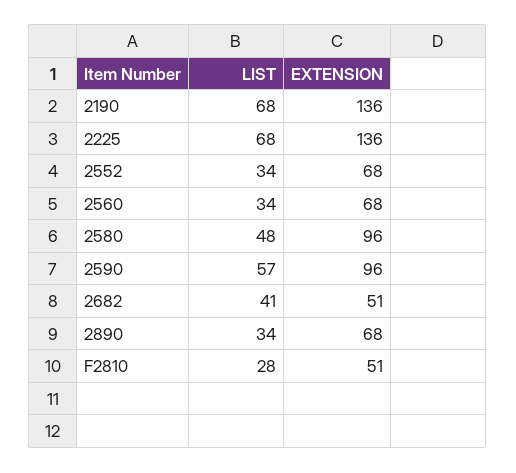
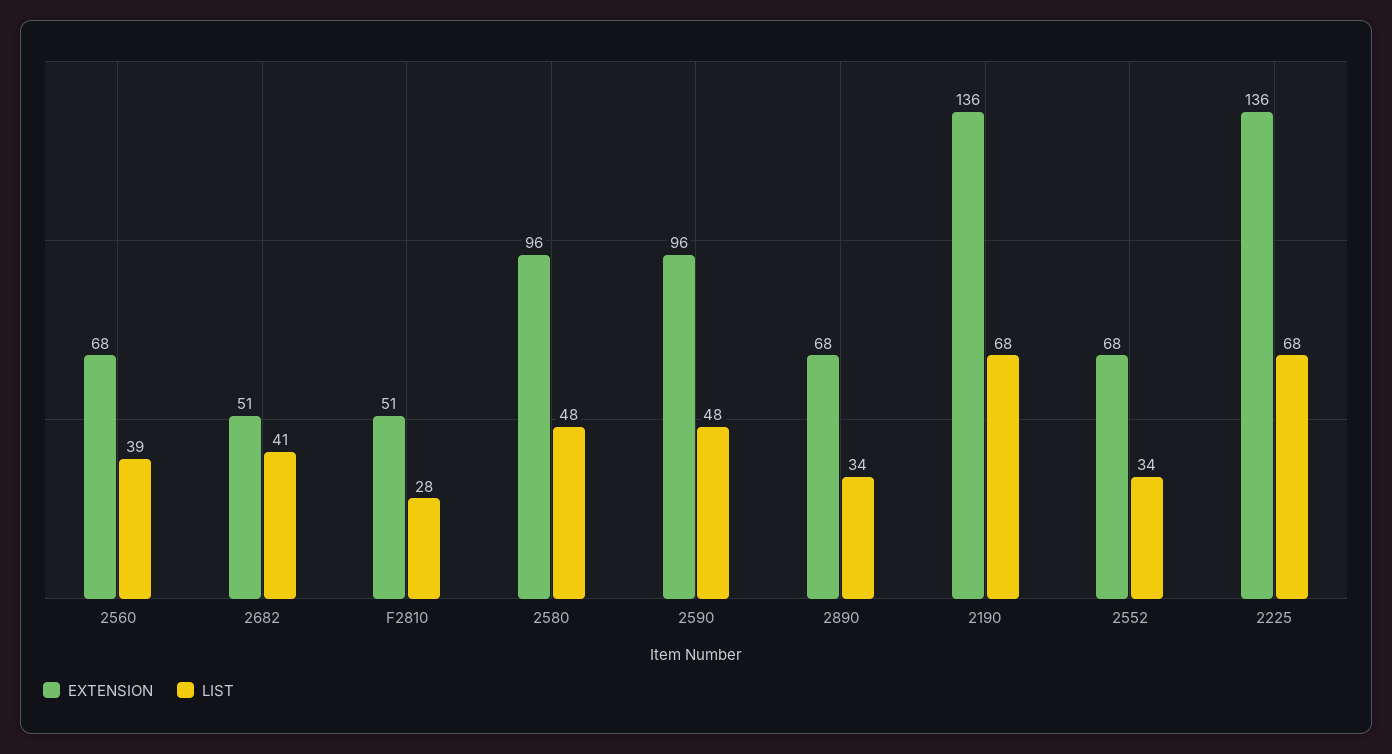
LIST, 2560: 34 -> 39
LIST, 2590: 57 -> 48

